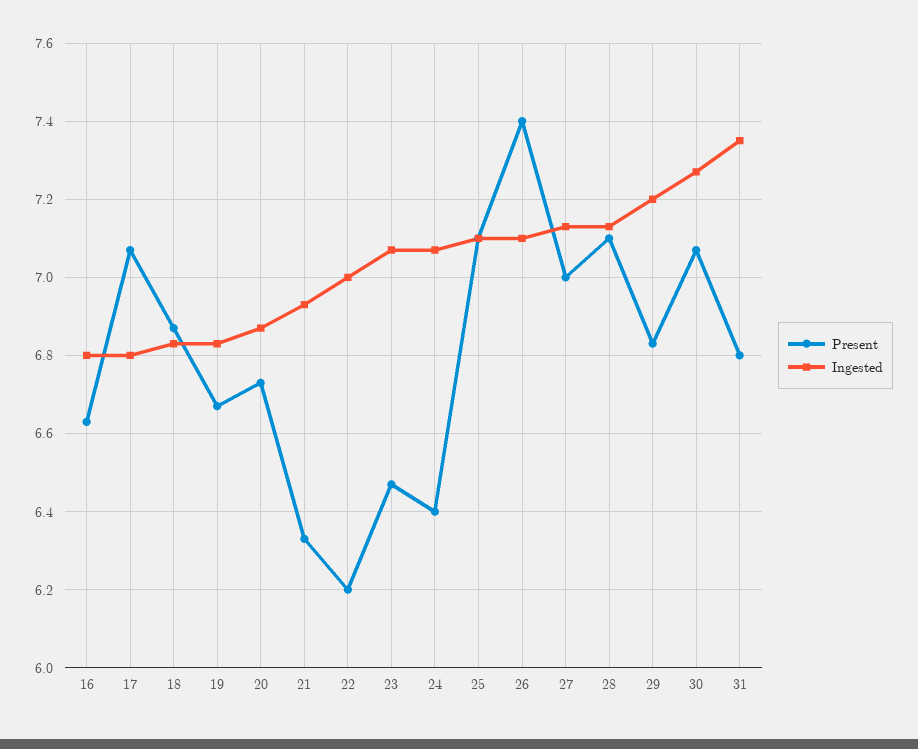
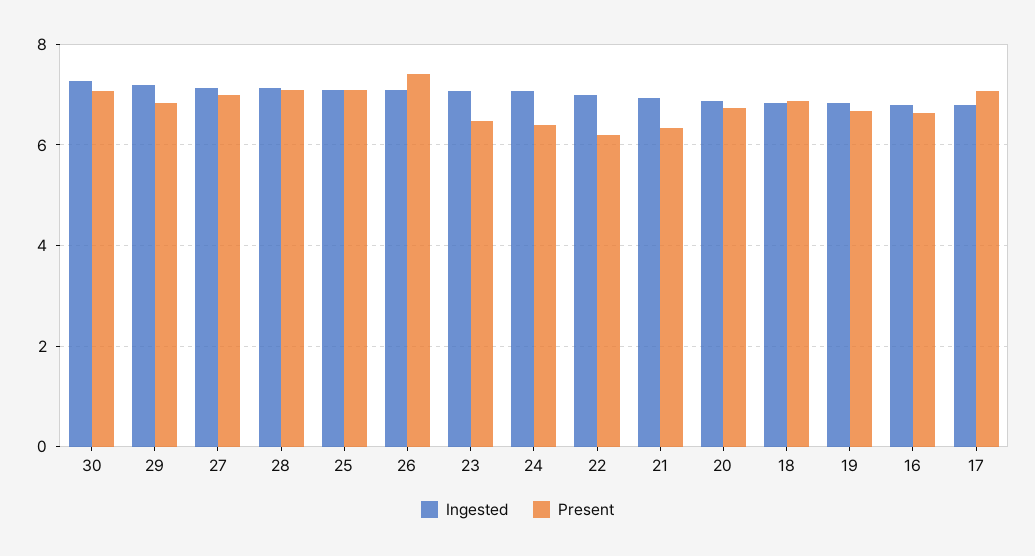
Present, 31: 6.8 -> none
Ingested, 31: 7.35 -> none

